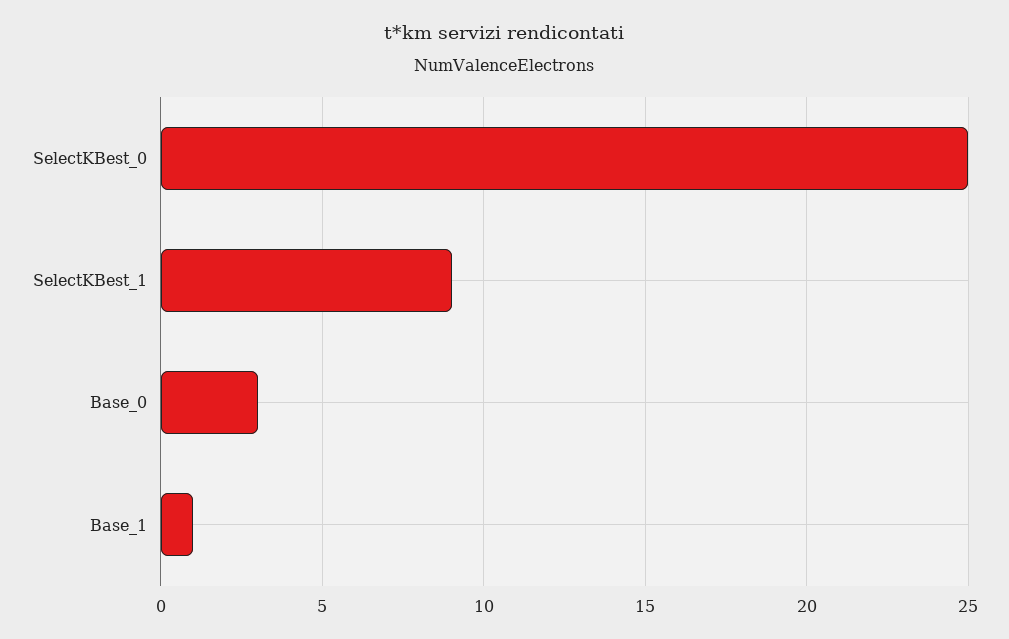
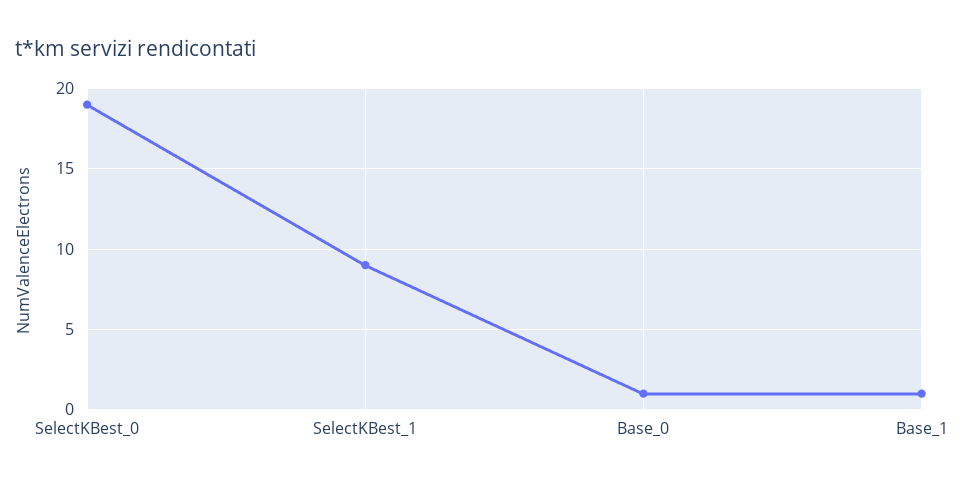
SelectKBest_0: 25 -> 19
Base_0: 3 -> 1

